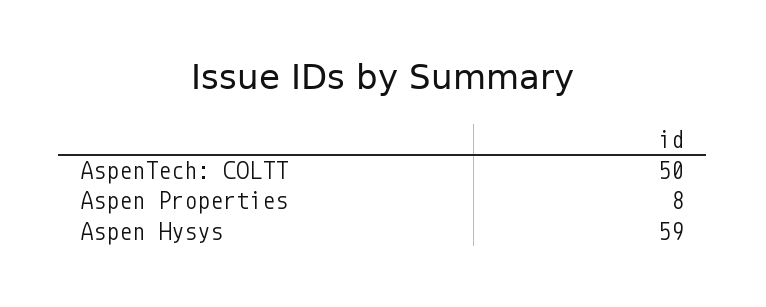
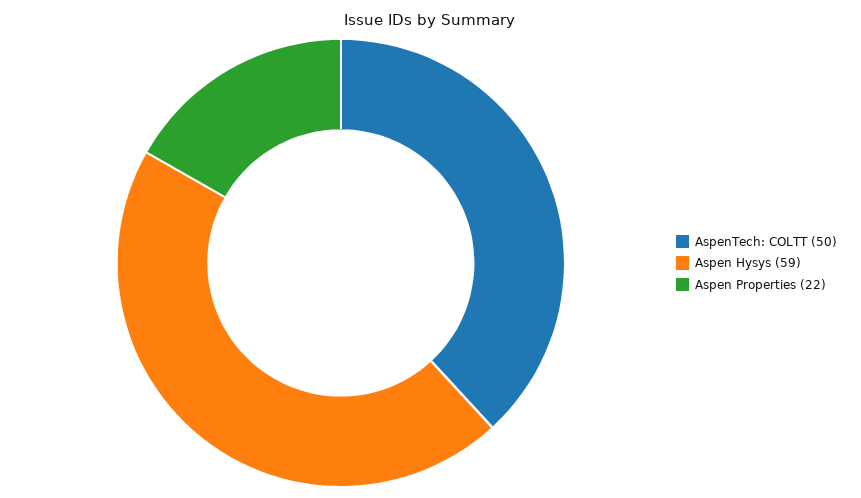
Aspen Properties: 8 -> 22

